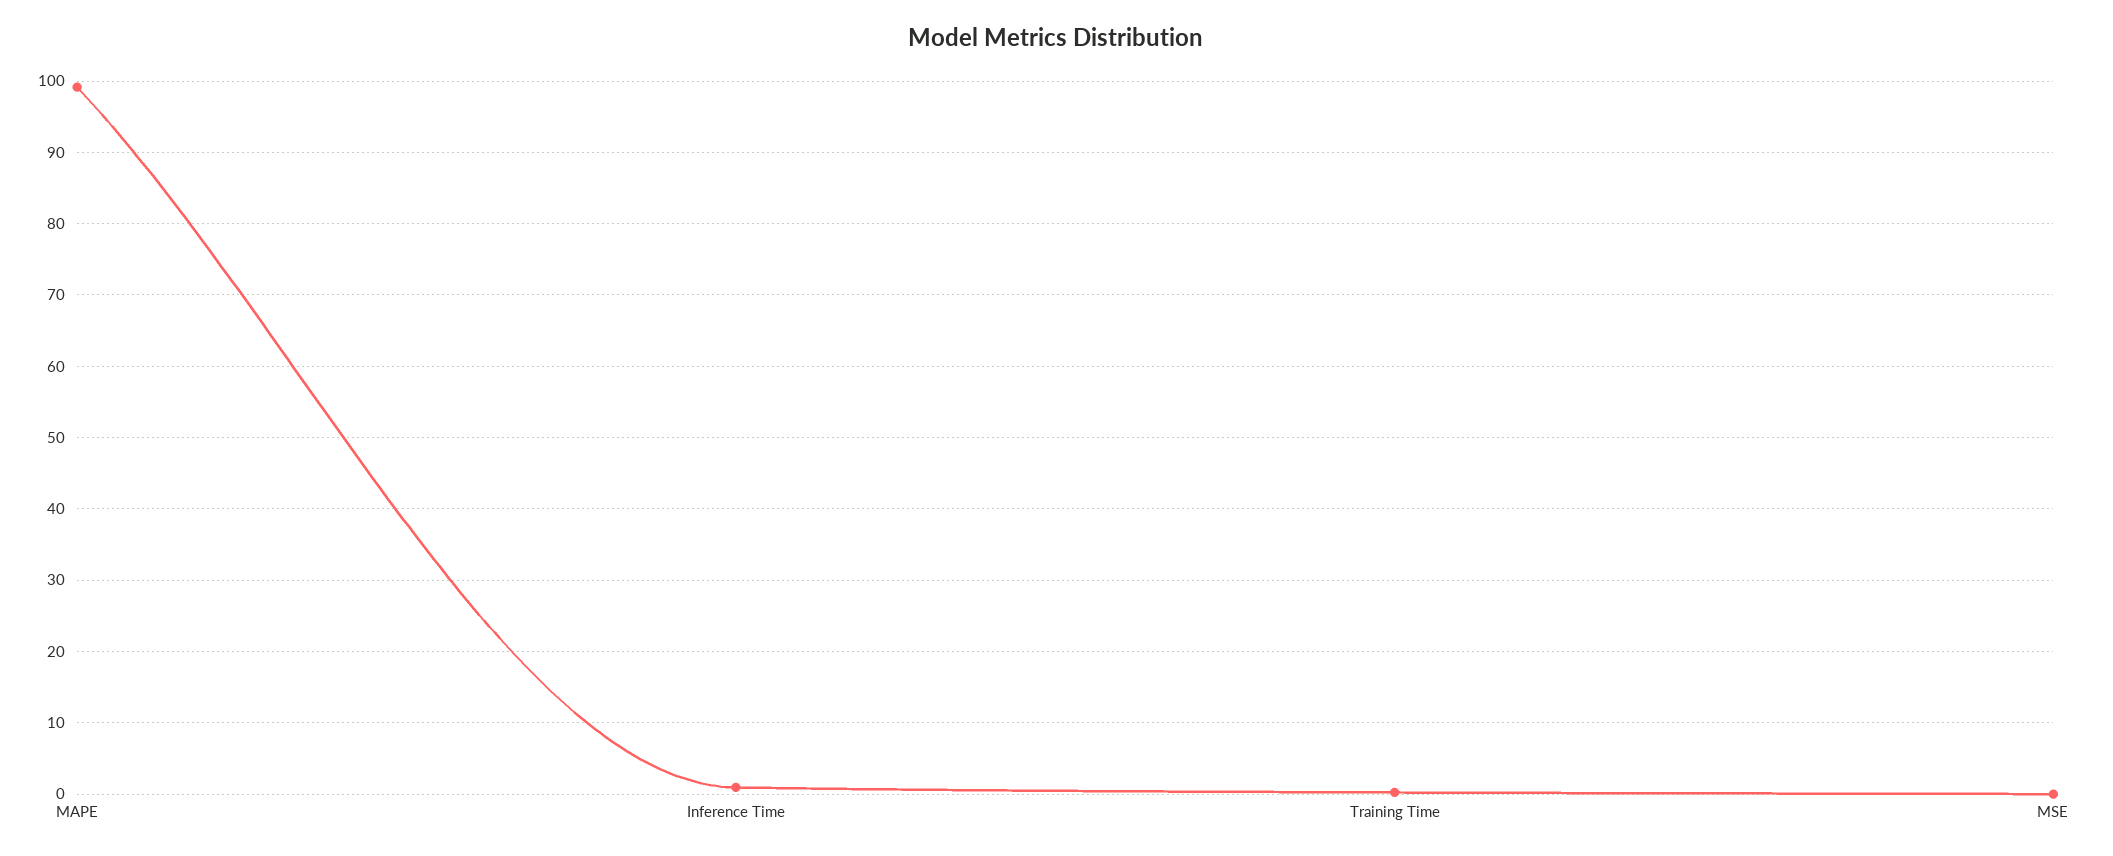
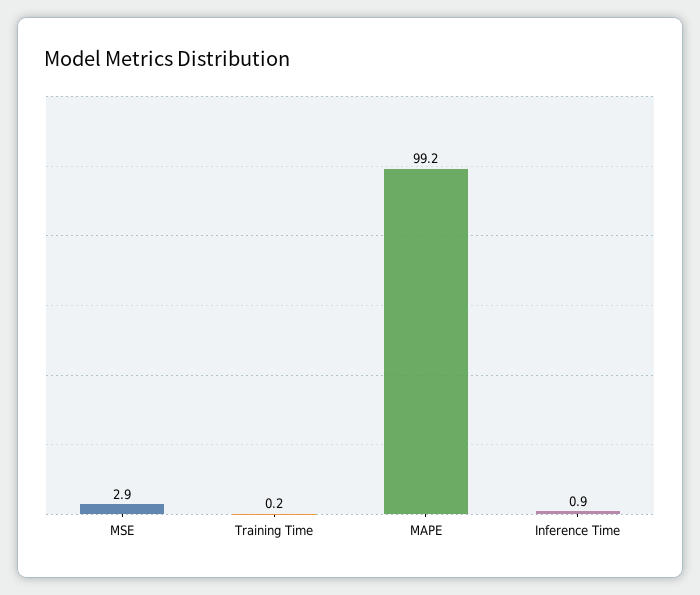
MSE: 0 -> 2.9

